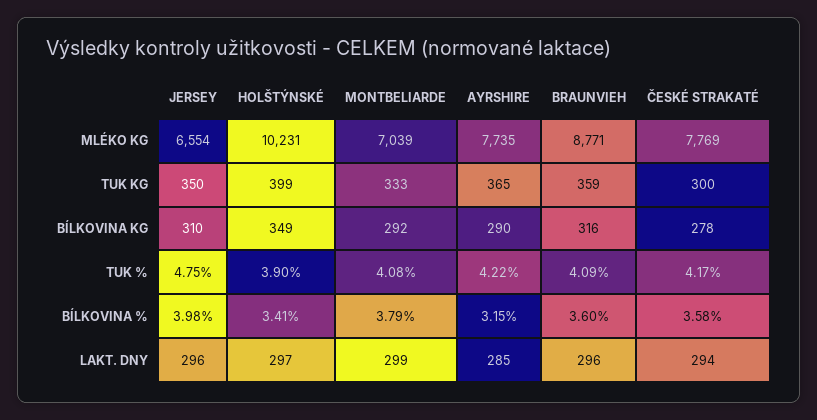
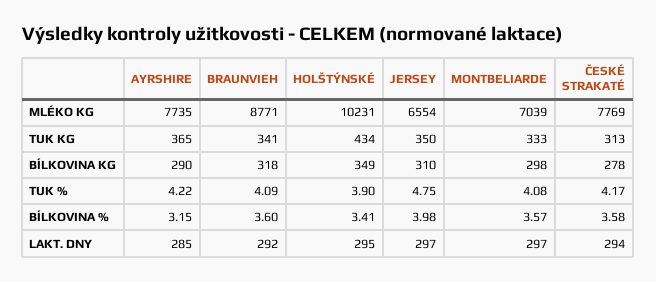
HOLŠTÝNSKÉ, TUK KG: 399 -> 434
BRAUNVIEH, TUK KG: 359 -> 341
ČESKÉ STRAKATÉ, TUK KG: 300 -> 313
MONTBELIARDE, BÍLKOVINA KG: 292 -> 298
BRAUNVIEH, BÍLKOVINA KG: 316 -> 318
MONTBELIARDE, BÍLKOVINA %: 3.79 -> 3.57
JERSEY, LAKT. DNY: 296 -> 297
HOLŠTÝNSKÉ, LAKT. DNY: 297 -> 295
MONTBELIARDE, LAKT. DNY: 299 -> 297
BRAUNVIEH, LAKT. DNY: 296 -> 292

